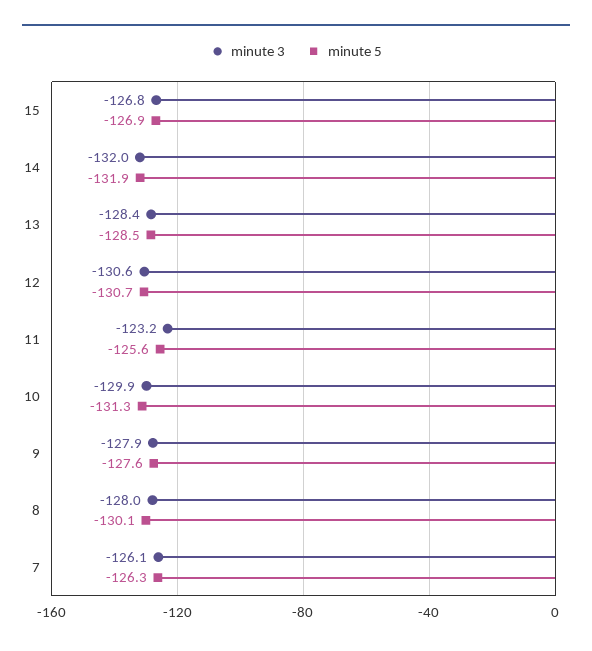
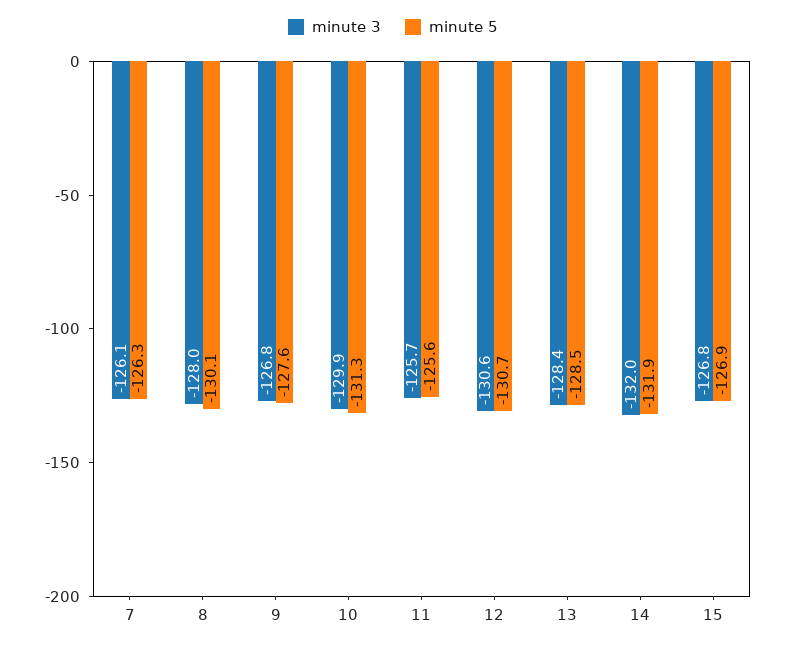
minute 3, 11: -123.2 -> -125.7
minute 3, 9: -127.9 -> -126.8

